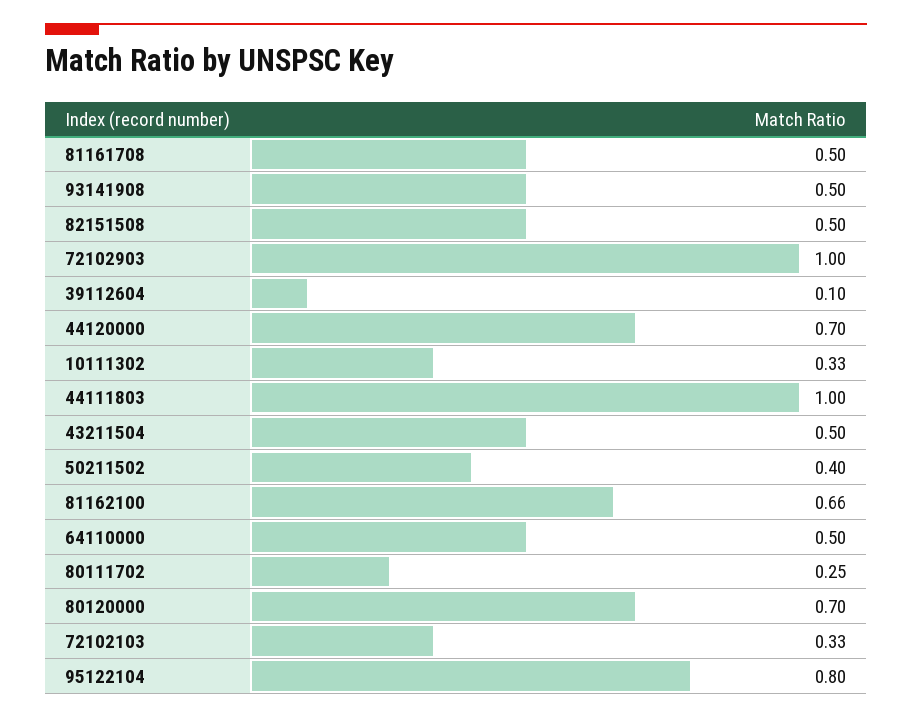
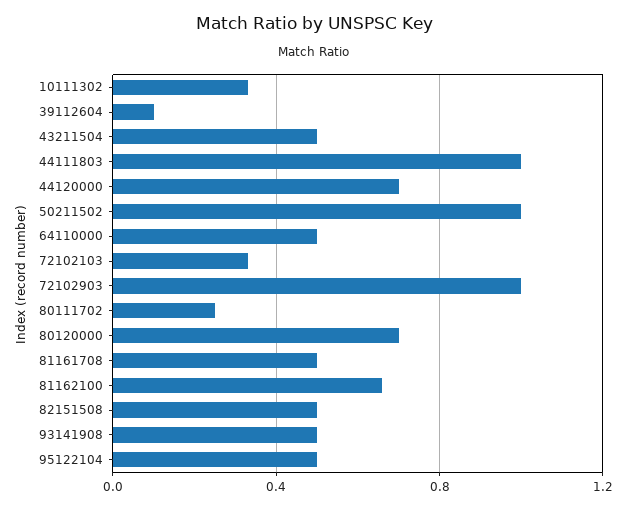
50211502: 0.4 -> 1
95122104: 0.8 -> 0.5

